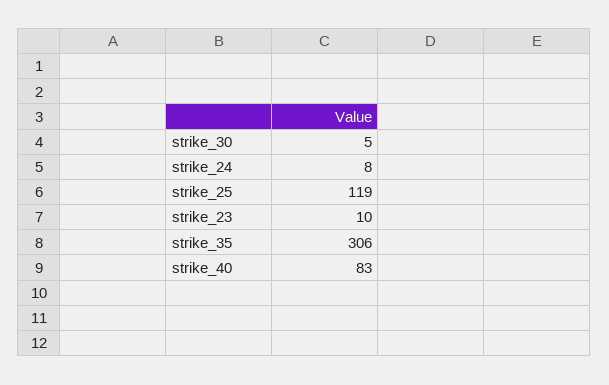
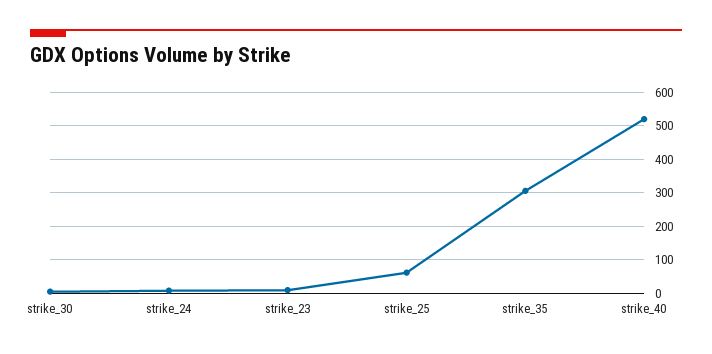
strike_25: 119 -> 60
strike_40: 83 -> 520

